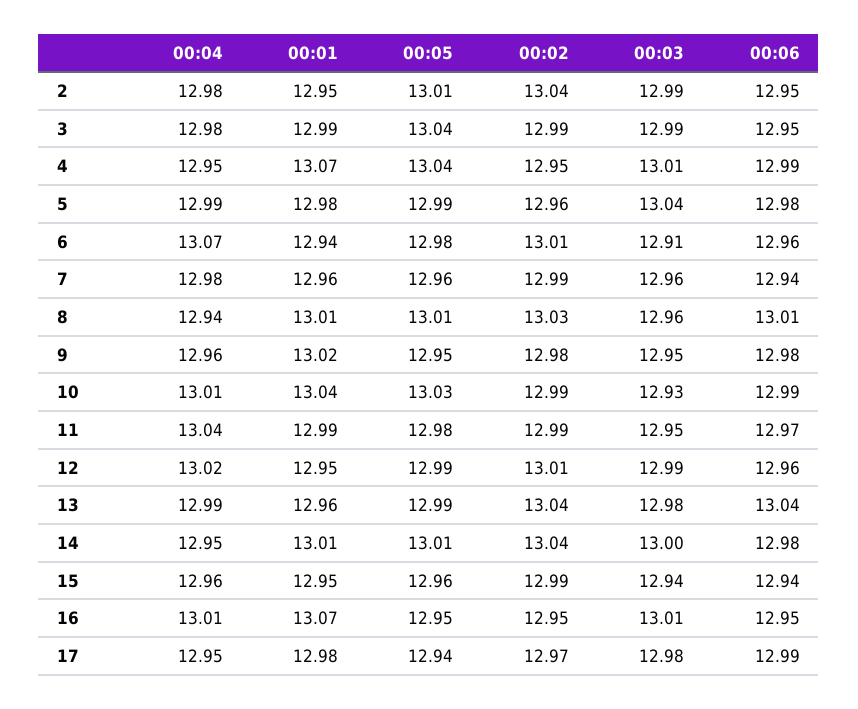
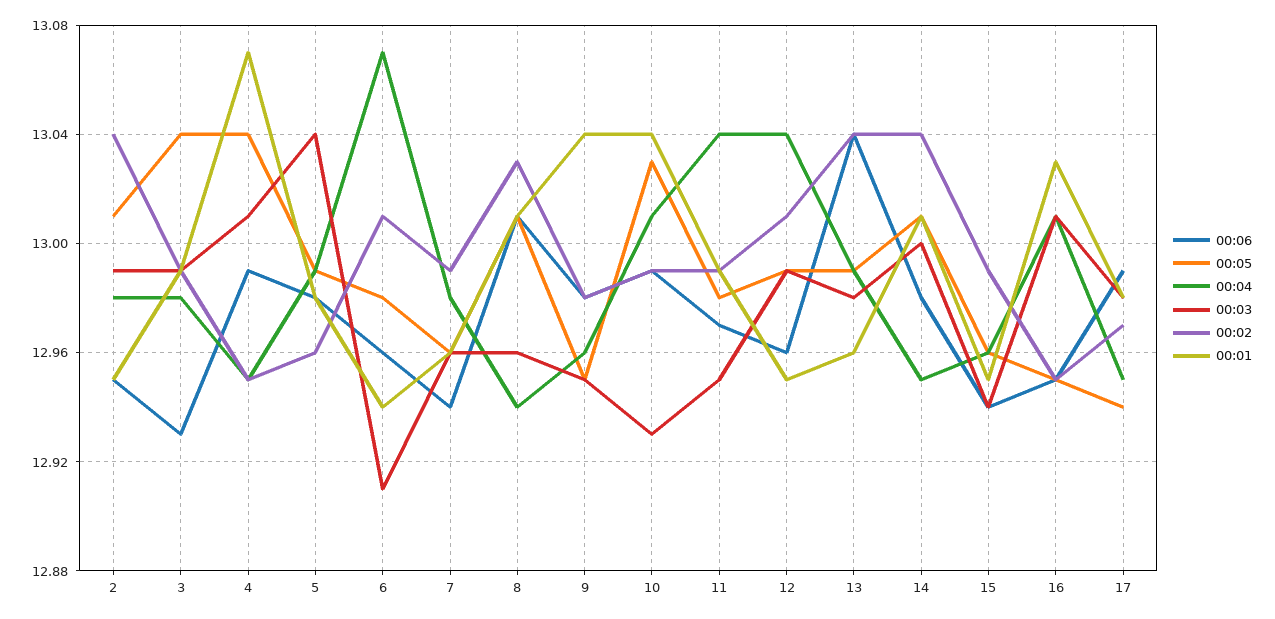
00:06, 3: 12.95 -> 12.93
00:01, 9: 13.02 -> 13.04
00:04, 12: 13.02 -> 13.04
00:01, 16: 13.07 -> 13.03

